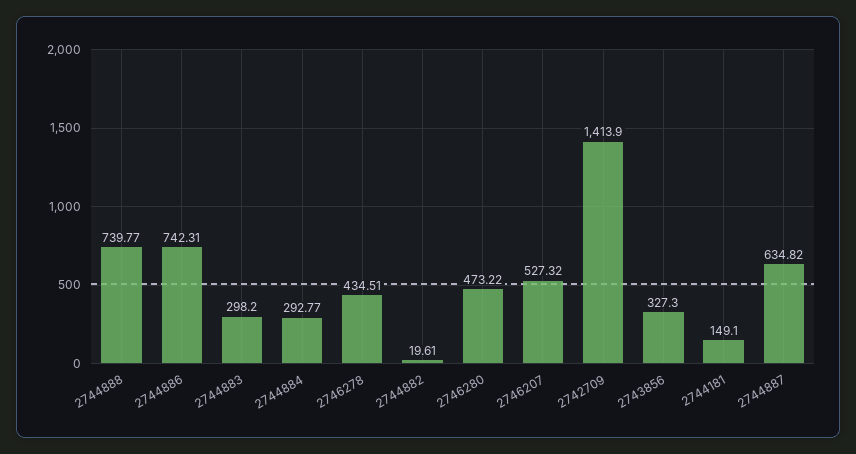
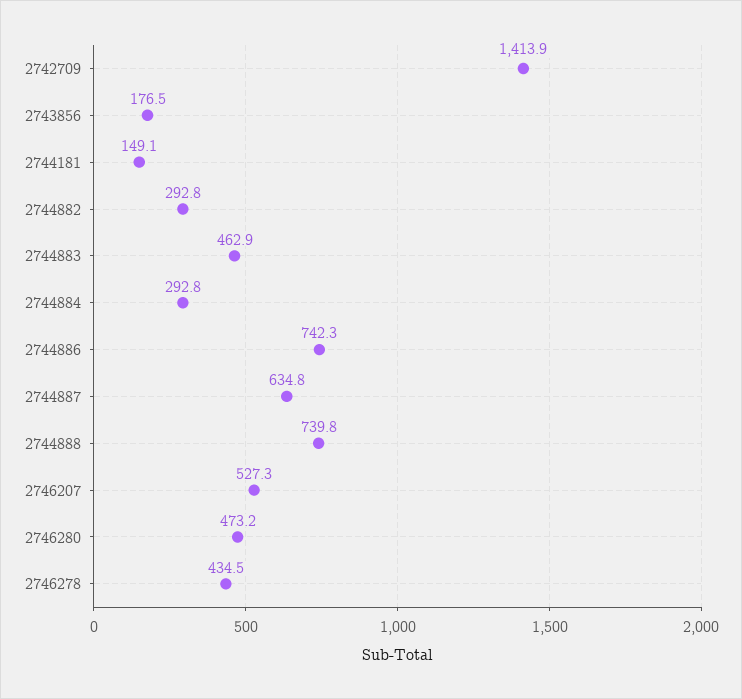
2744883: 298.2 -> 462.9
2744882: 19.61 -> 292.8
2743856: 327.3 -> 176.5

